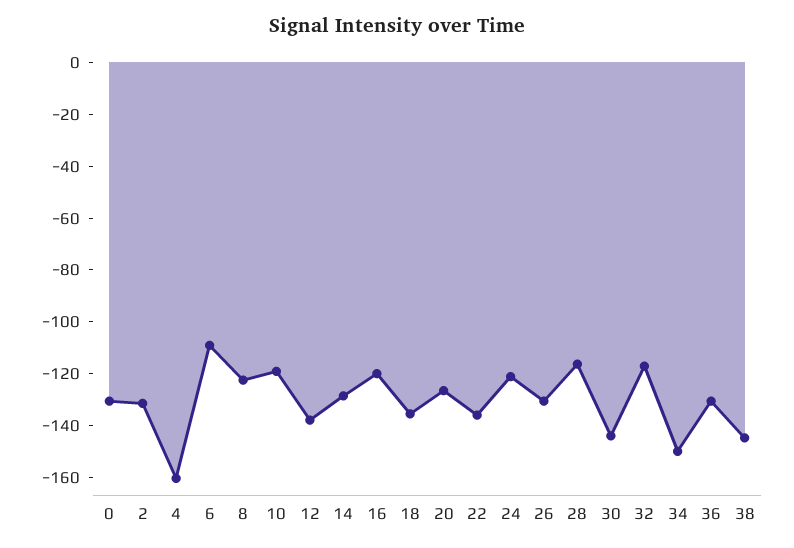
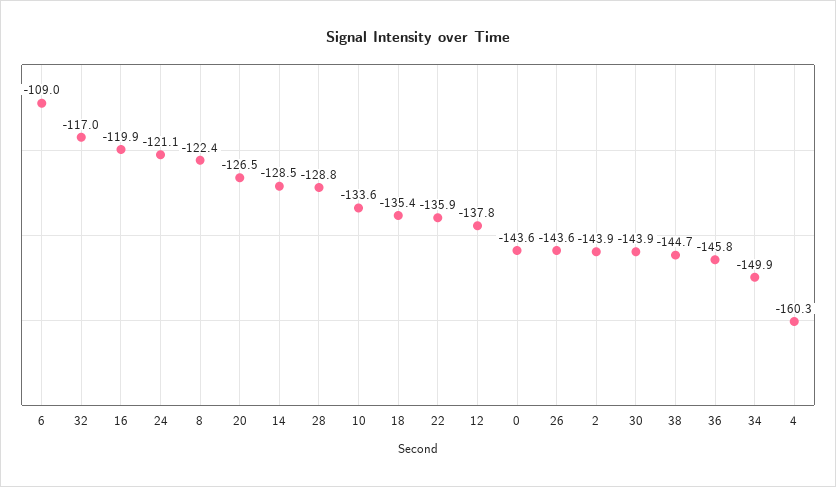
0: -130 -> -143.6
2: -130 -> -143.9
10: -120 -> -133.6
26: -130 -> -143.6
28: -115 -> -128.8
36: -130 -> -145.8

